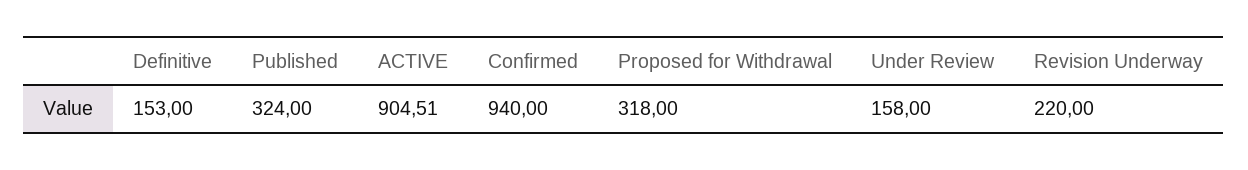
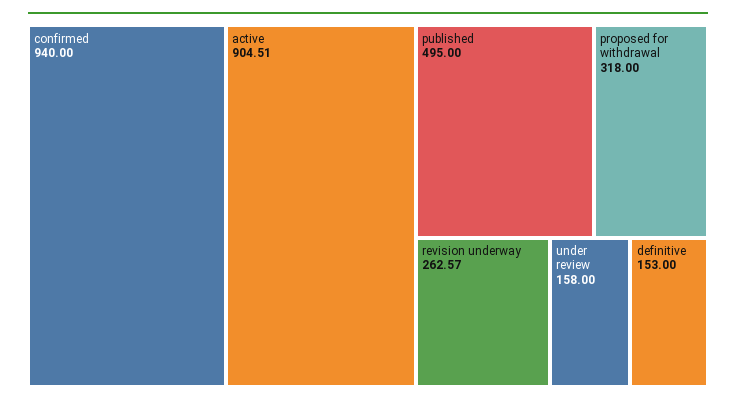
Published: 324 -> 495
Revision Underway: 220 -> 262.57

